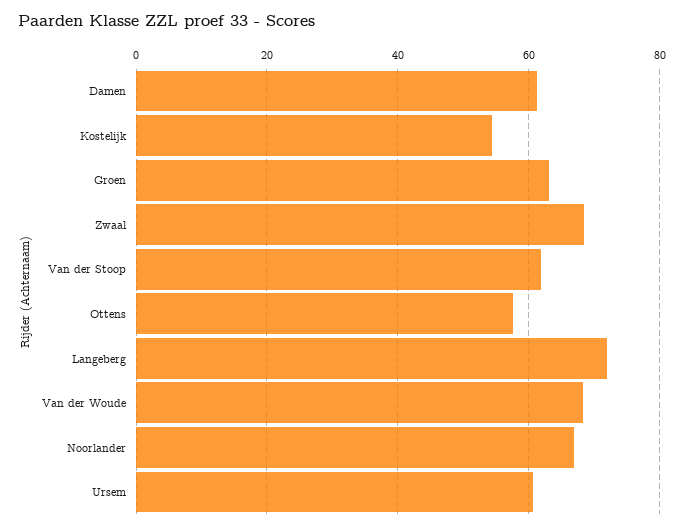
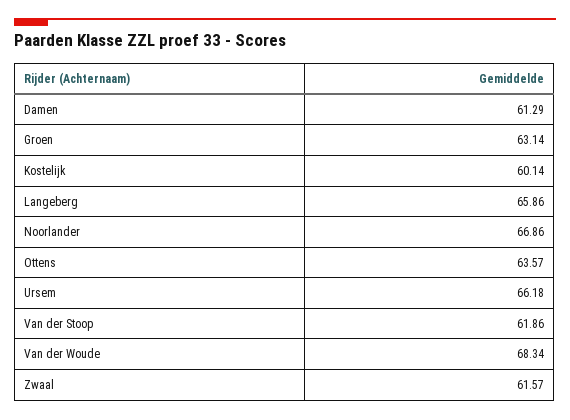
Kostelijk: 54 -> 60.14
Zwaal: 68 -> 61.57
Ottens: 58 -> 63.57
Langeberg: 72 -> 65.86
Ursem: 60 -> 66.18

